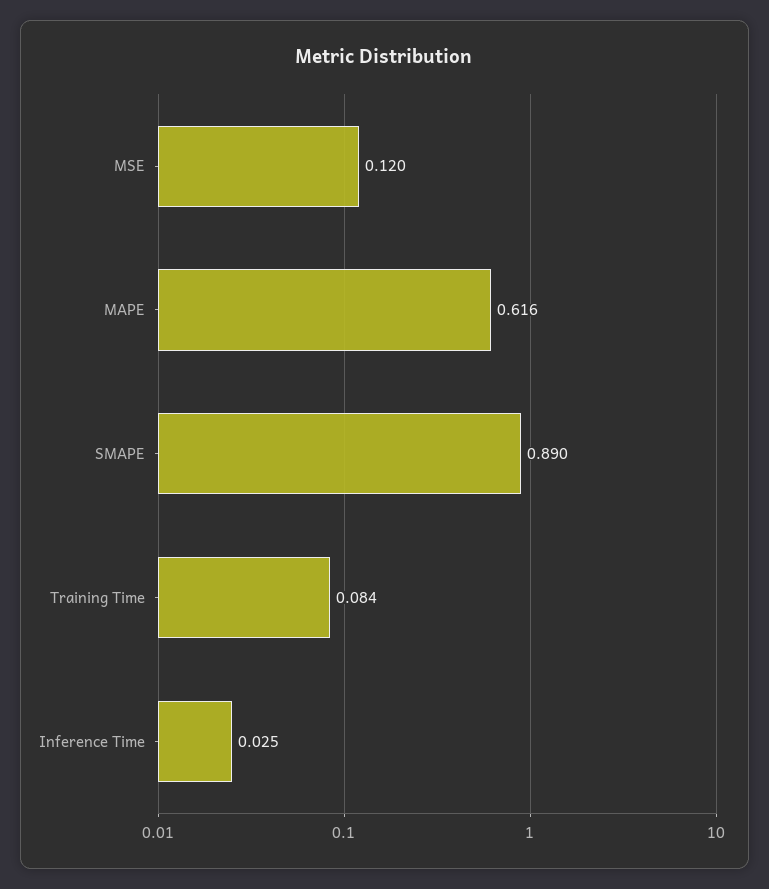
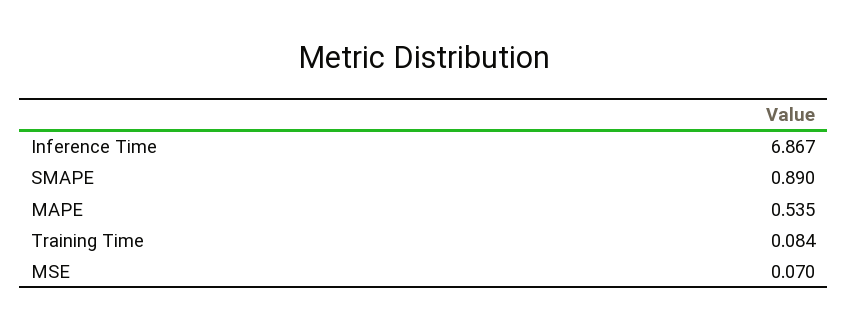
MSE: 0.12 -> 0.07
MAPE: 0.616 -> 0.535
Inference Time: 0.025 -> 6.867

